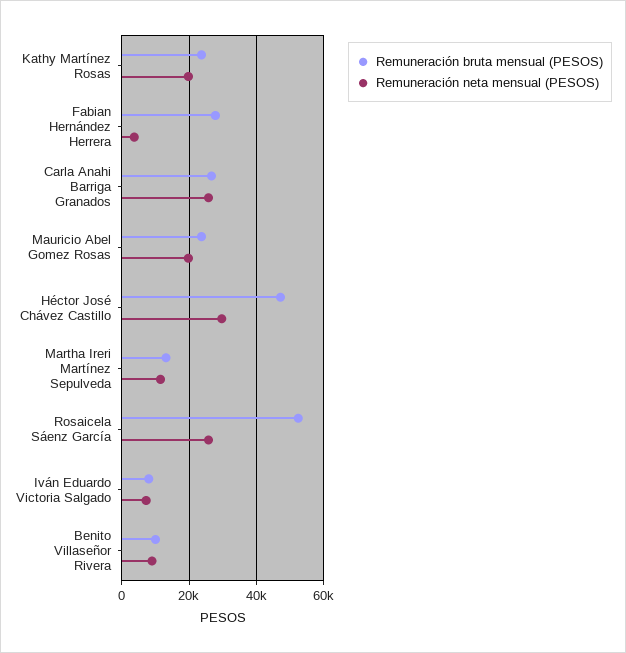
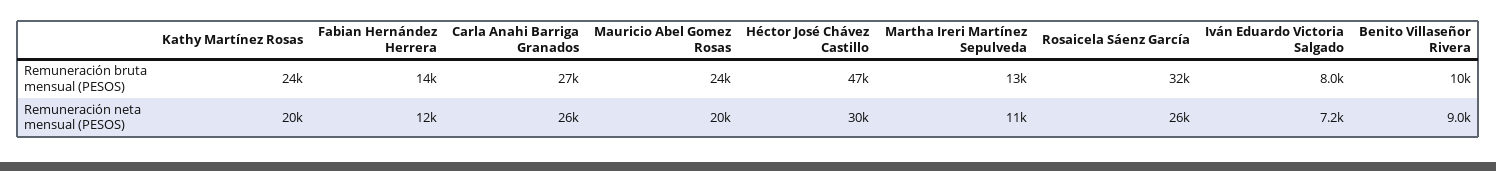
Remuneración bruta mensual (PESOS), Fabian Hernández Herrera: 28000 -> 14000
Remuneración neta mensual (PESOS), Fabian Hernández Herrera: 4000 -> 12000
Remuneración bruta mensual (PESOS), Rosaicela Sáenz García: 52000 -> 32000

